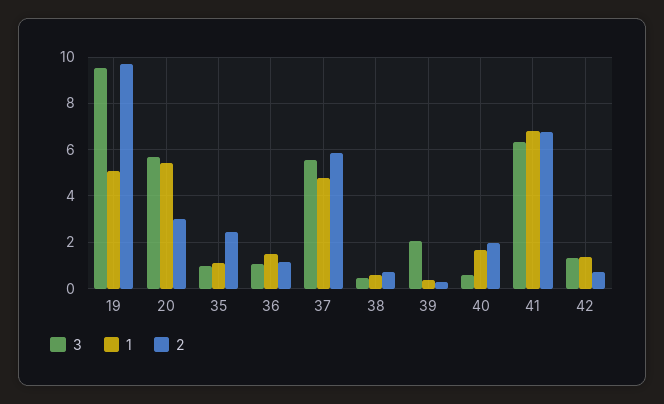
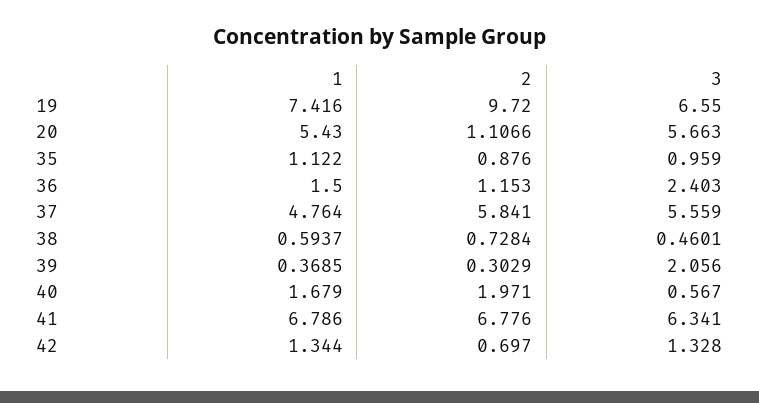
3, 19: 9.5 -> 6.55
1, 19: 5 -> 7.416
2, 20: 3 -> 1.1066
2, 35: 2.5 -> 0.876
3, 36: 1 -> 2.403

